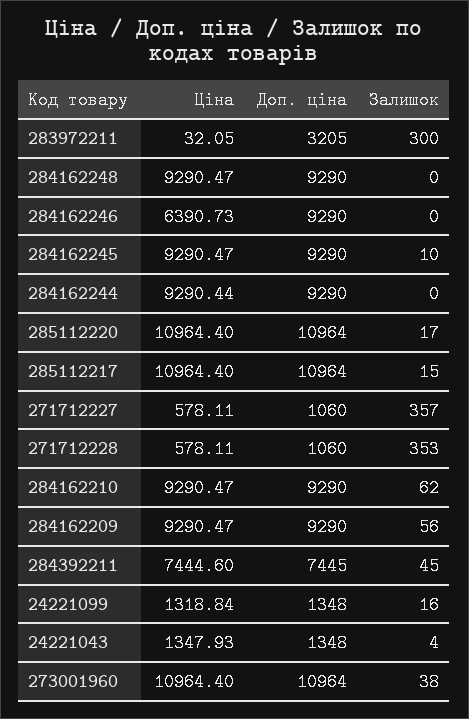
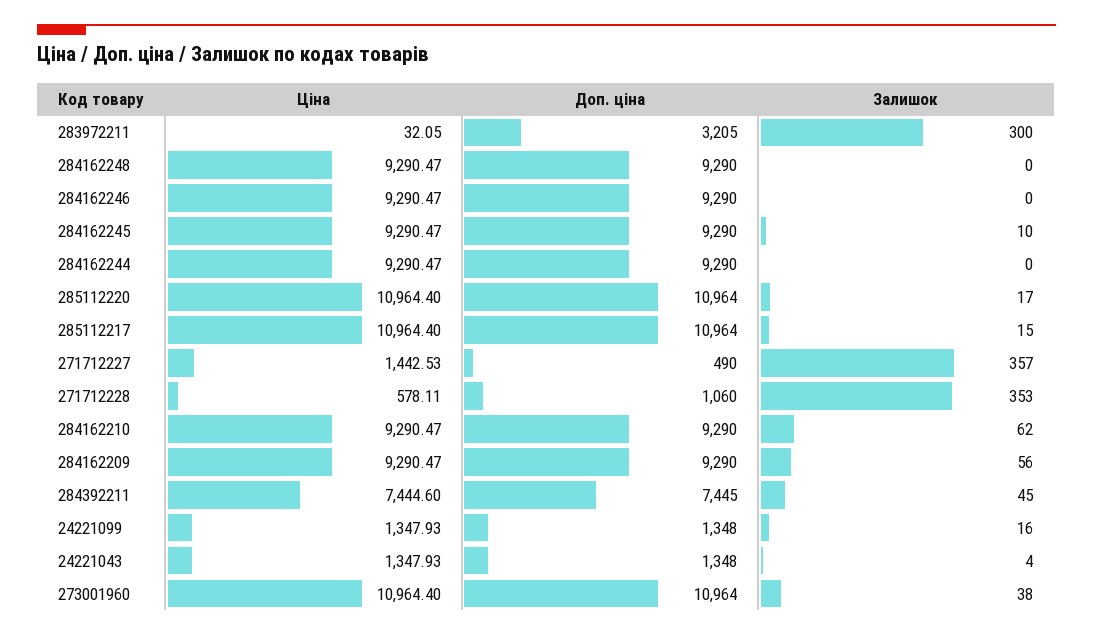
Ціна, 284162246: 6390.73 -> 9290.47
Ціна, 284162244: 9290.44 -> 9290.47
Ціна, 271712227: 578.11 -> 1442.53
Доп. ціна, 271712227: 1060 -> 490
Ціна, 24221099: 1318.84 -> 1347.93

